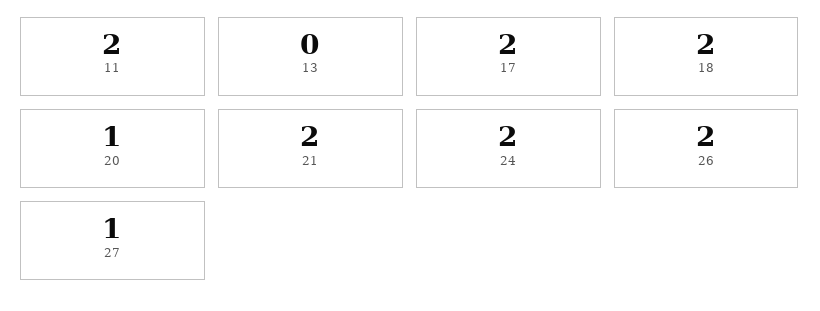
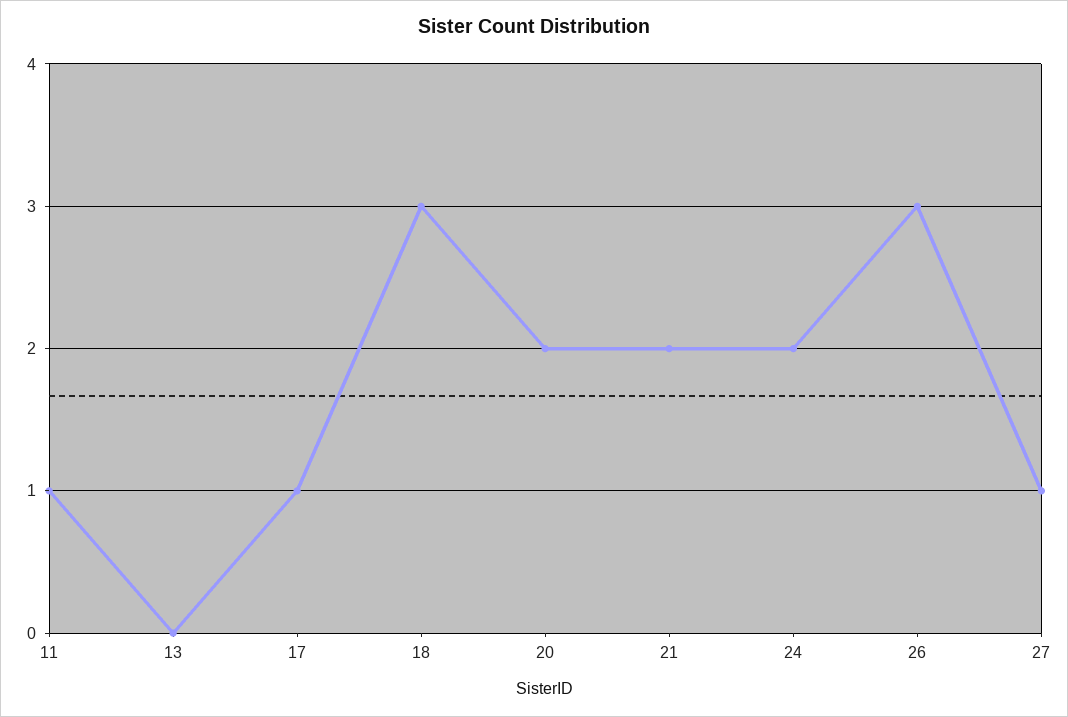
11: 2 -> 1
17: 2 -> 1
18: 2 -> 3
20: 1 -> 2
26: 2 -> 3

